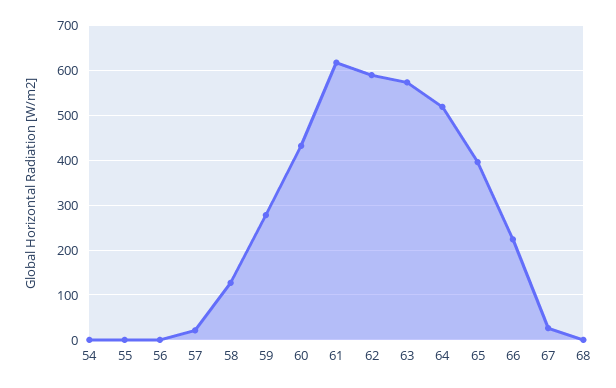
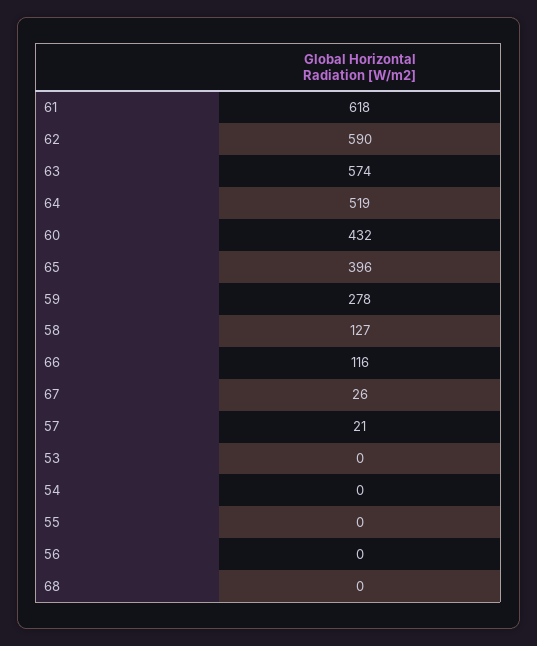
66: 220 -> 116
53: none -> 0

